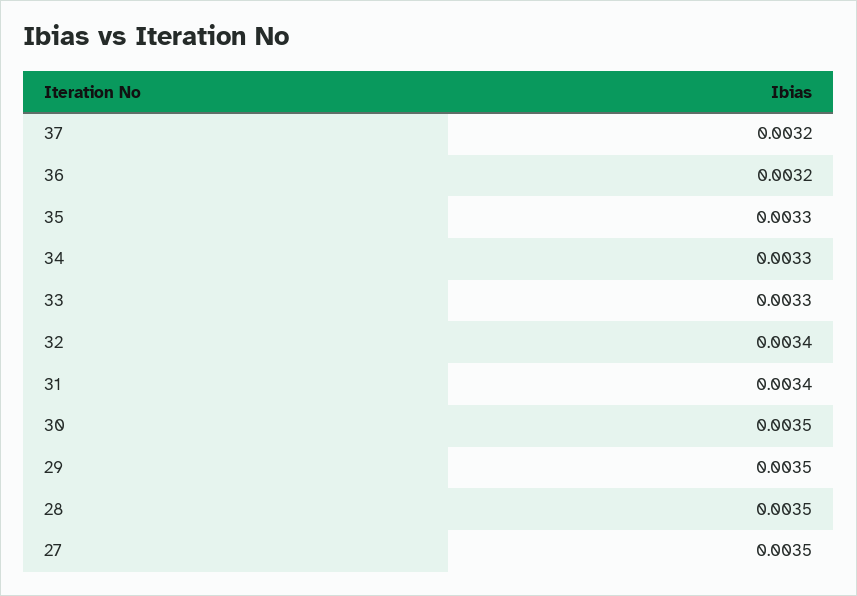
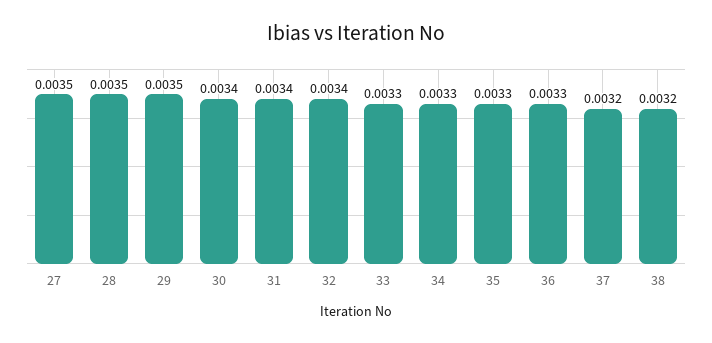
36: 0.0032 -> 0.0033
30: 0.0035 -> 0.0034
38: none -> 0.0032

